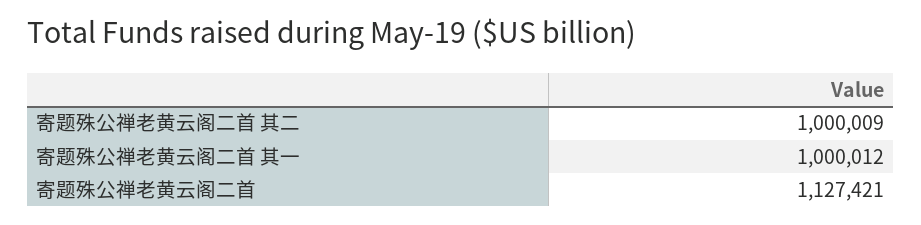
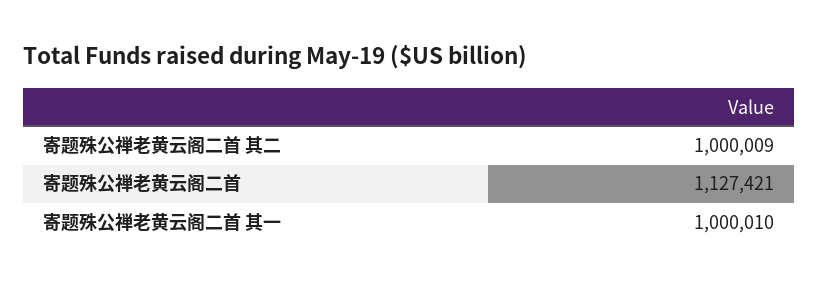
寄题殊公禅老黄云阁二首 其一: 1000012 -> 1000010

